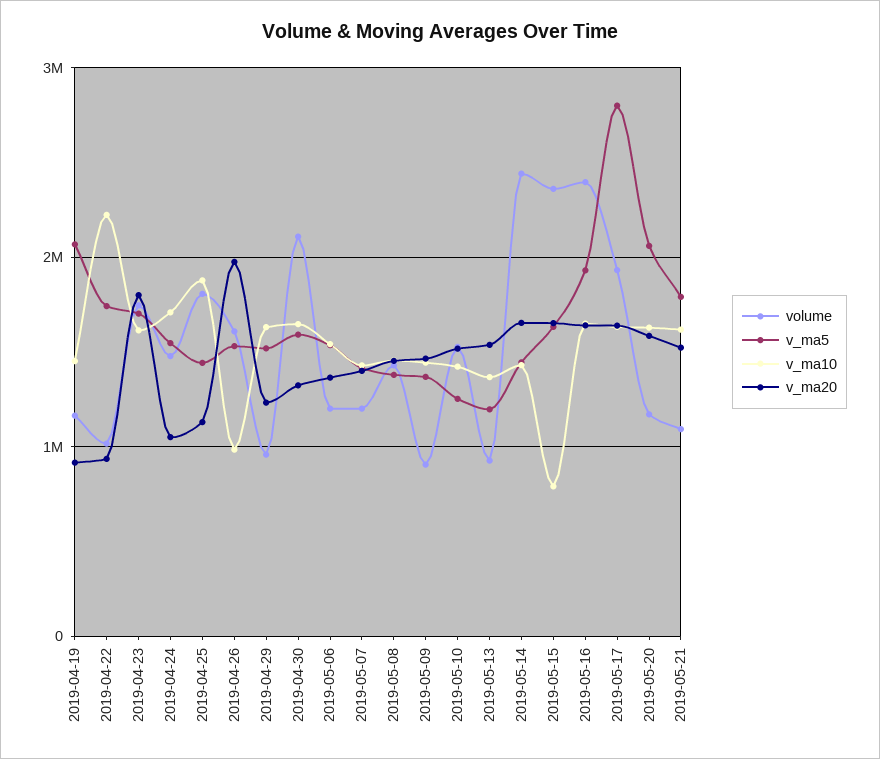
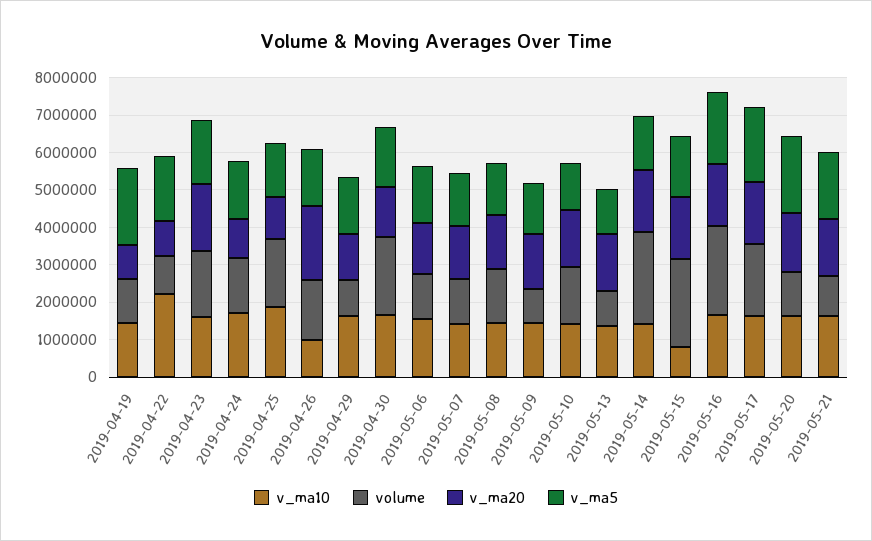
v_ma5, 2019-05-17: 2800000 -> 2000000

